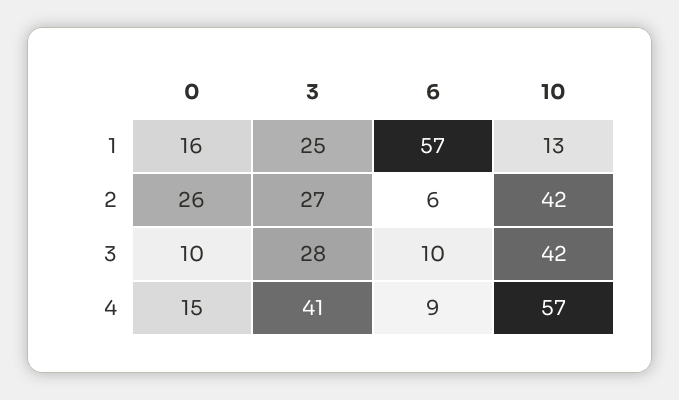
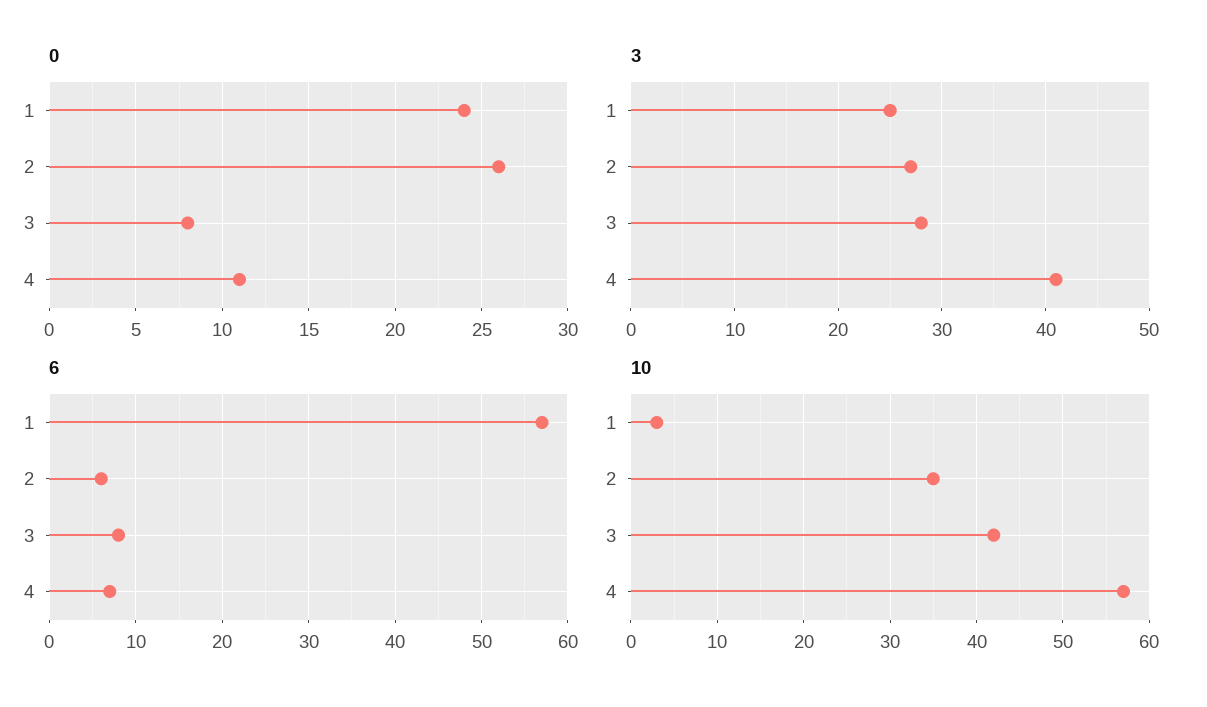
0, 1: 16 -> 24
10, 1: 13 -> 3
10, 2: 42 -> 35
0, 3: 10 -> 8
6, 3: 10 -> 8
0, 4: 15 -> 11
6, 4: 9 -> 7

